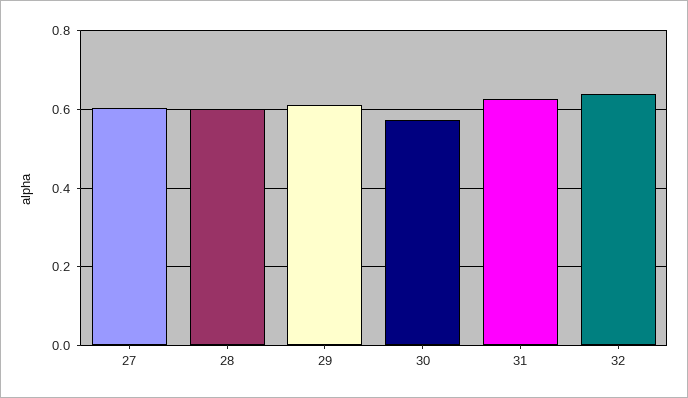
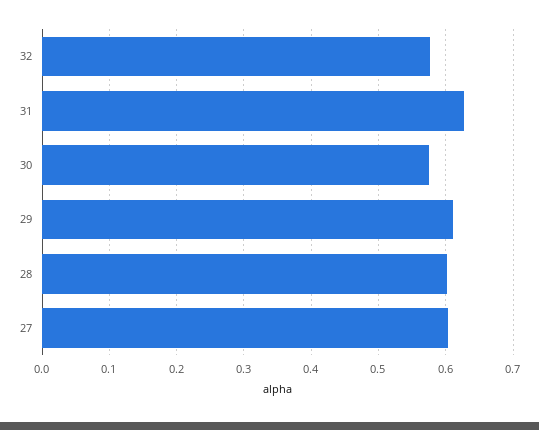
32: 0.64 -> 0.58

